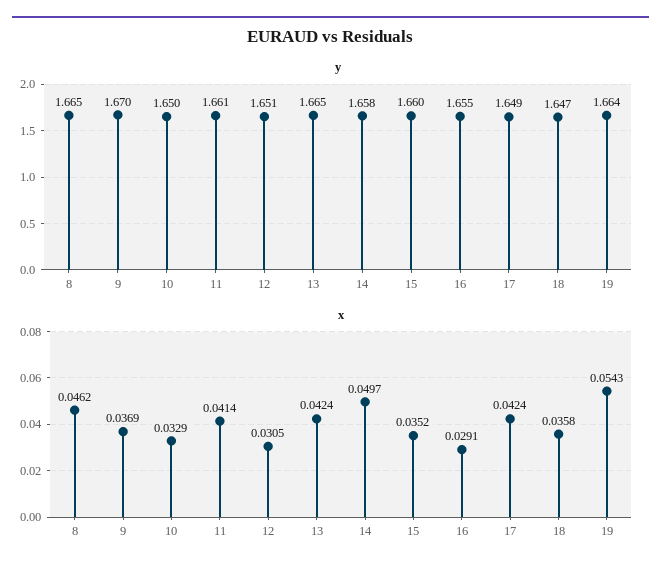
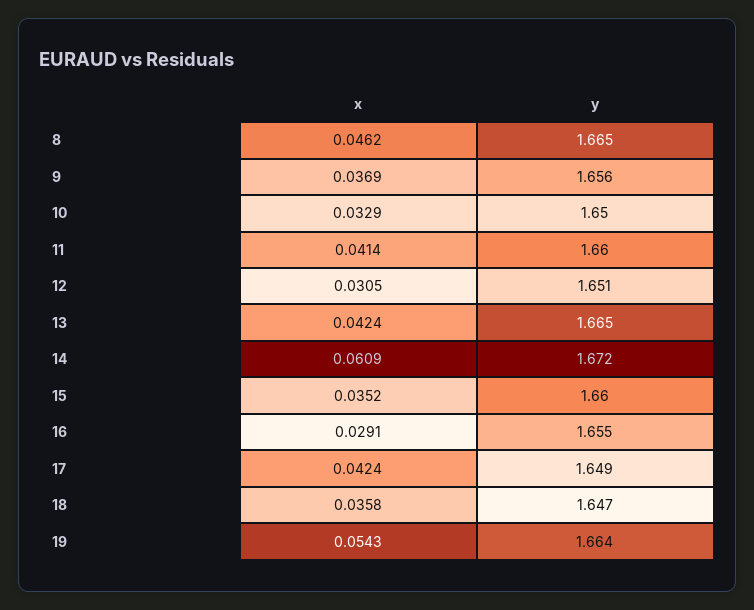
y, 9: 1.67 -> 1.656
y, 11: 1.661 -> 1.66
y, 14: 1.658 -> 1.672
x, 14: 0.0497 -> 0.0609

